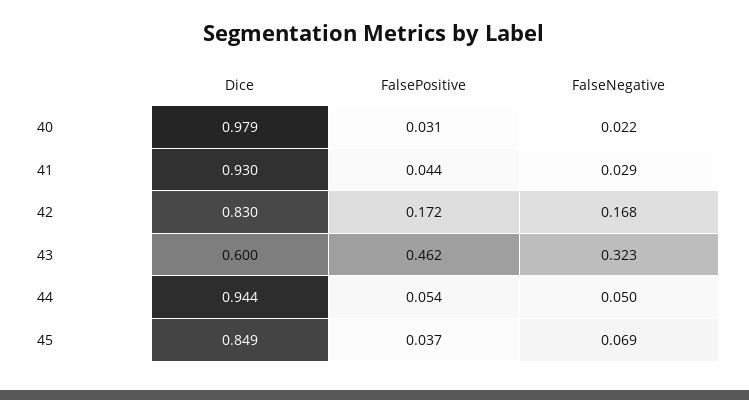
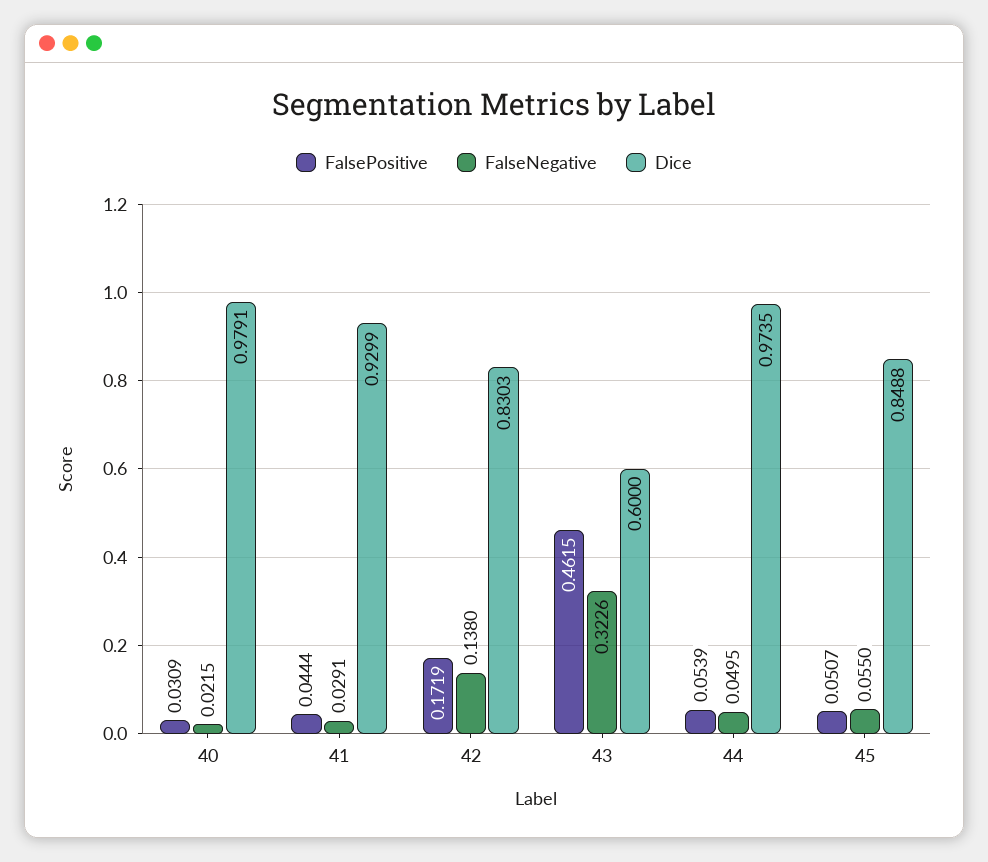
FalseNegative, 42: 0.168 -> 0.138
Dice, 44: 0.944 -> 0.9735
FalsePositive, 45: 0.037 -> 0.0507
FalseNegative, 45: 0.069 -> 0.055

